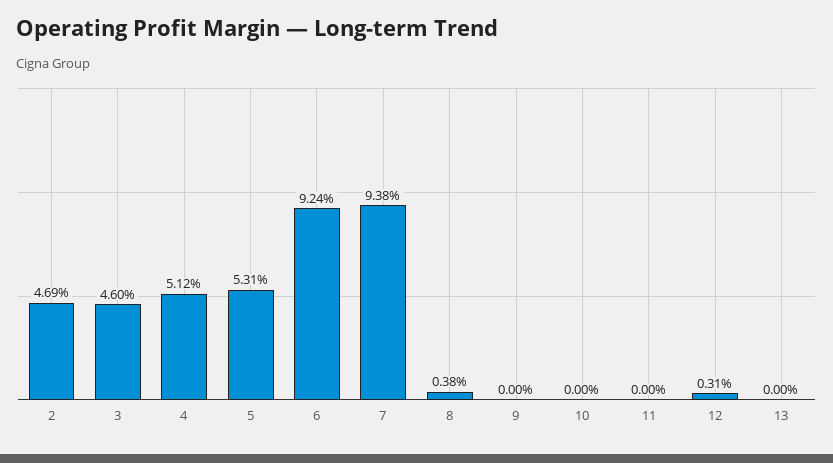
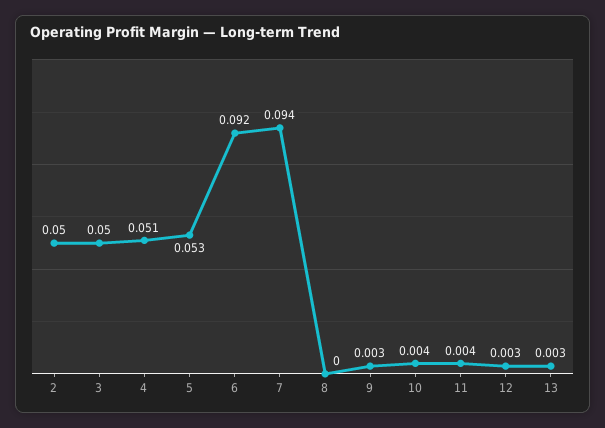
2: 0.0469 -> 0.05
3: 0.046 -> 0.05
8: 0.0038 -> 0
9: 0 -> 0.003
10: 0 -> 0.004
11: 0 -> 0.004
13: 0 -> 0.003

